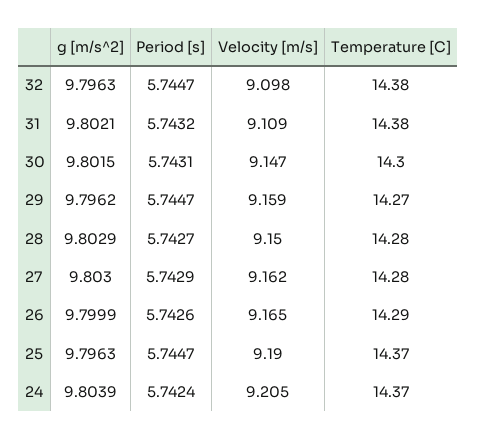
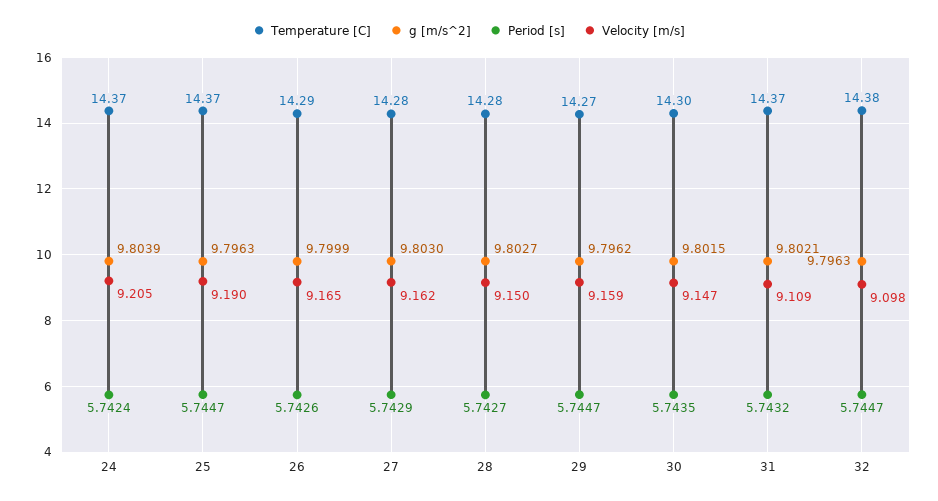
Temperature [C], 31: 14.38 -> 14.37
Period [s], 30: 5.7431 -> 5.7435
g [m/s^2], 28: 9.8029 -> 9.8027

